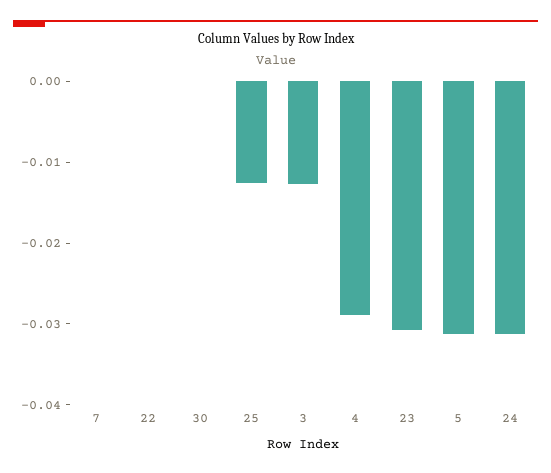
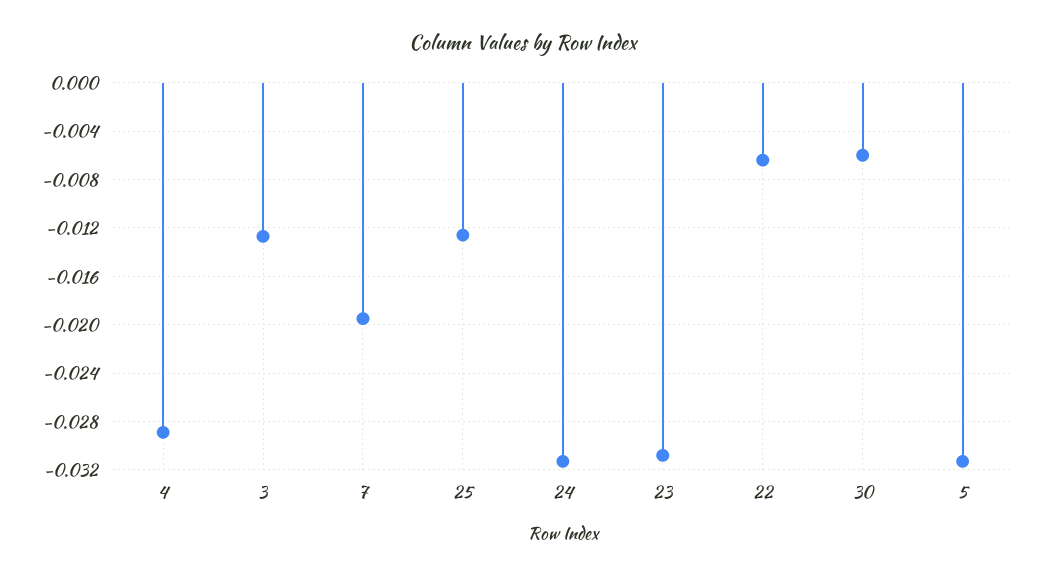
7: 0 -> -0.0195
22: 0 -> -0.0065
30: 0 -> -0.006

